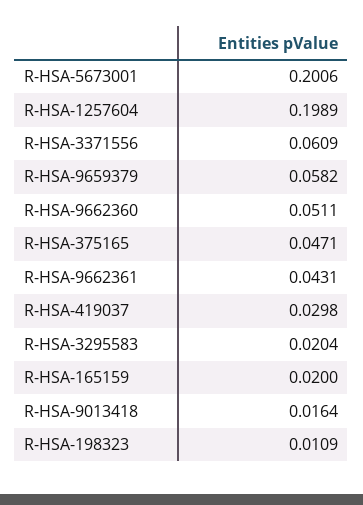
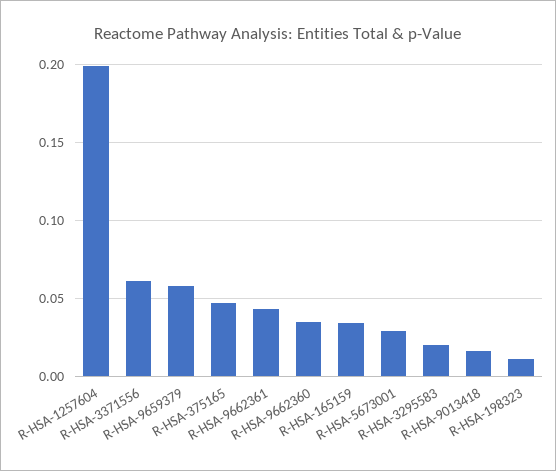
R-HSA-5673001: 0.2006 -> 0.03
R-HSA-9662360: 0.0511 -> 0.035
R-HSA-419037: 0.0298 -> none
R-HSA-165159: 0.02 -> 0.035

